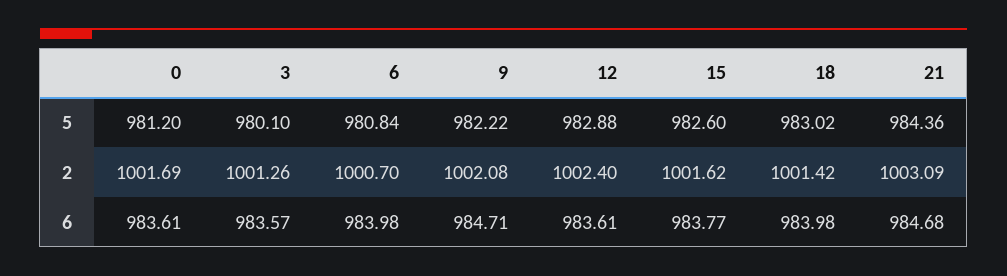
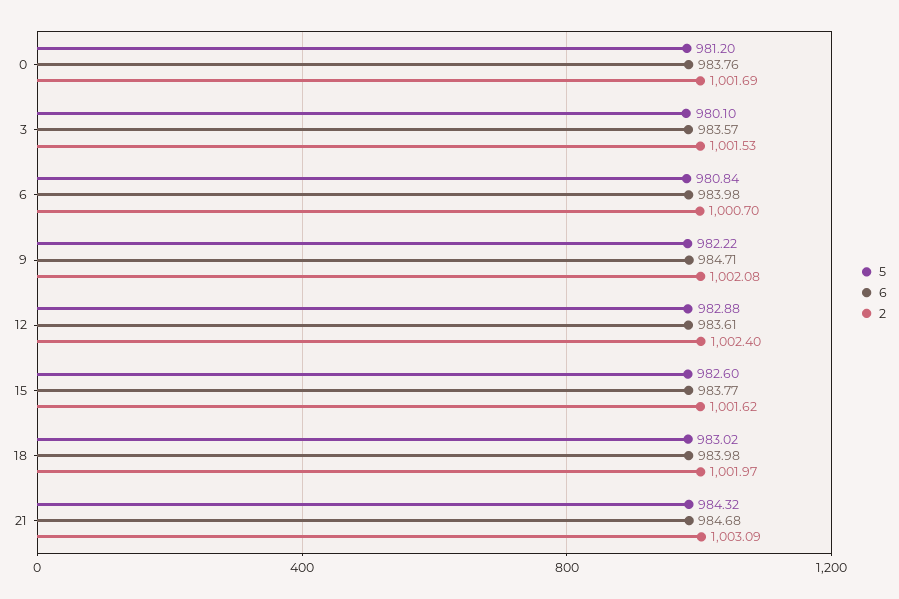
5, 21: 984.36 -> 984.32
2, 3: 1001.26 -> 1001.53
2, 18: 1001.42 -> 1001.97
6, 0: 983.61 -> 983.76

